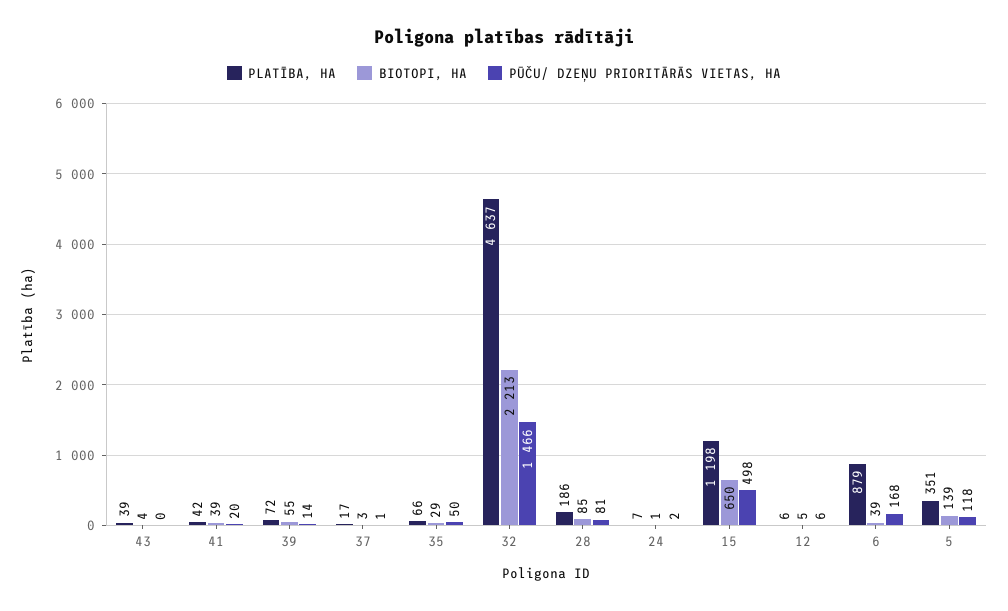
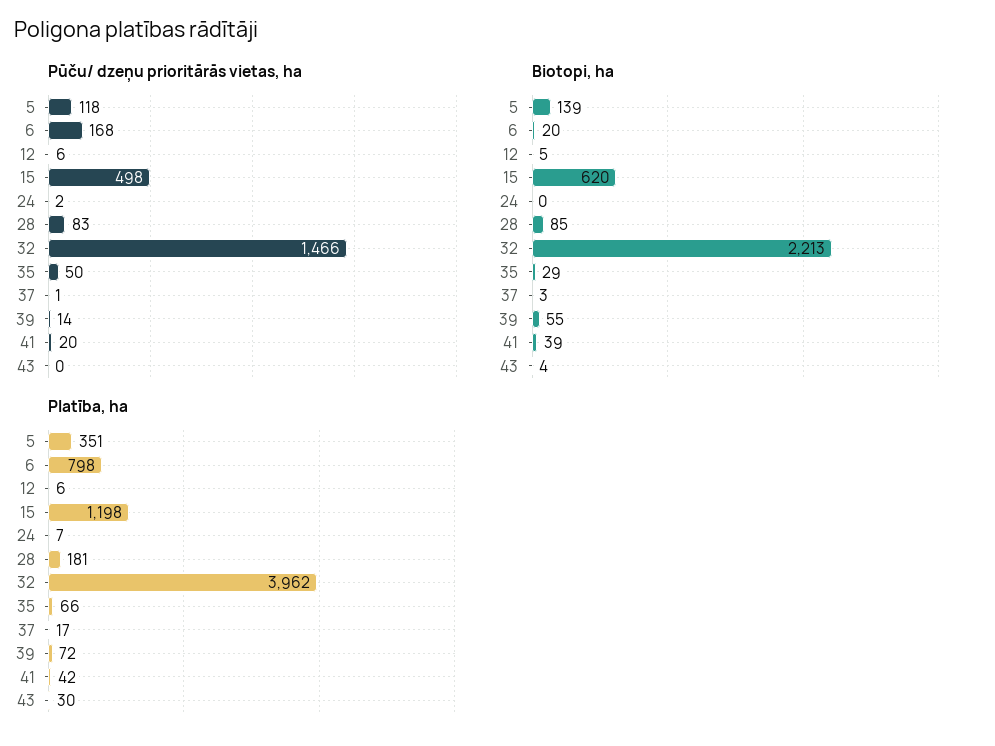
PLATĪBA, HA, 43: 39 -> 30
PLATĪBA, HA, 32: 4637 -> 3962
PLATĪBA, HA, 28: 186 -> 181
PŪČU/ DZEŅU PRIORITĀRĀS VIETAS, HA, 28: 81 -> 83
BIOTOPI, HA, 24: 1 -> 0
BIOTOPI, HA, 15: 650 -> 620
PLATĪBA, HA, 6: 879 -> 798
BIOTOPI, HA, 6: 39 -> 20

